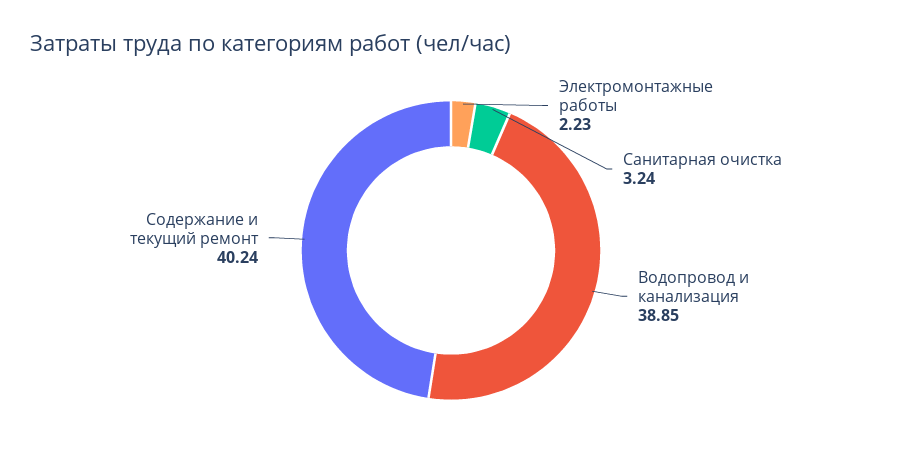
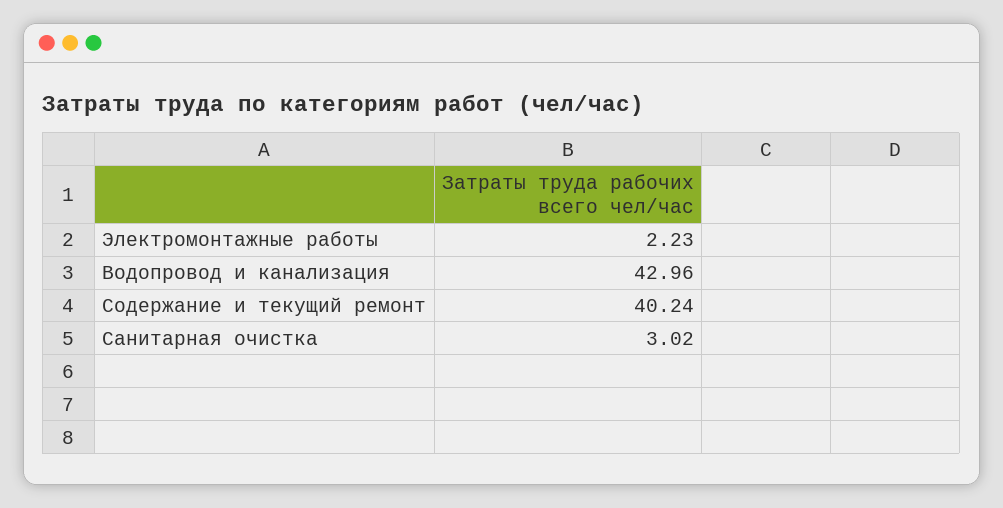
Санитарная очистка: 3.24 -> 3.02
Водопровод и канализация: 38.85 -> 42.96

